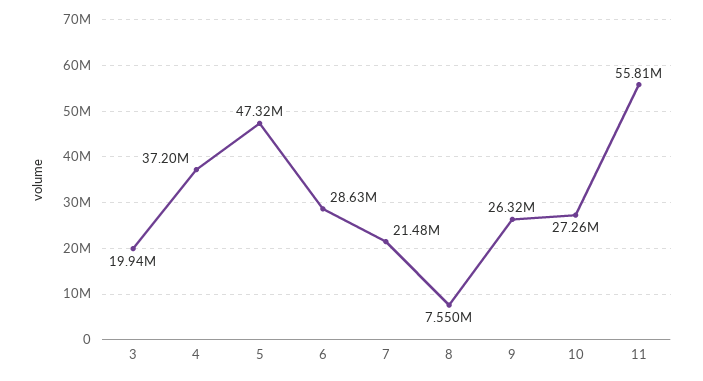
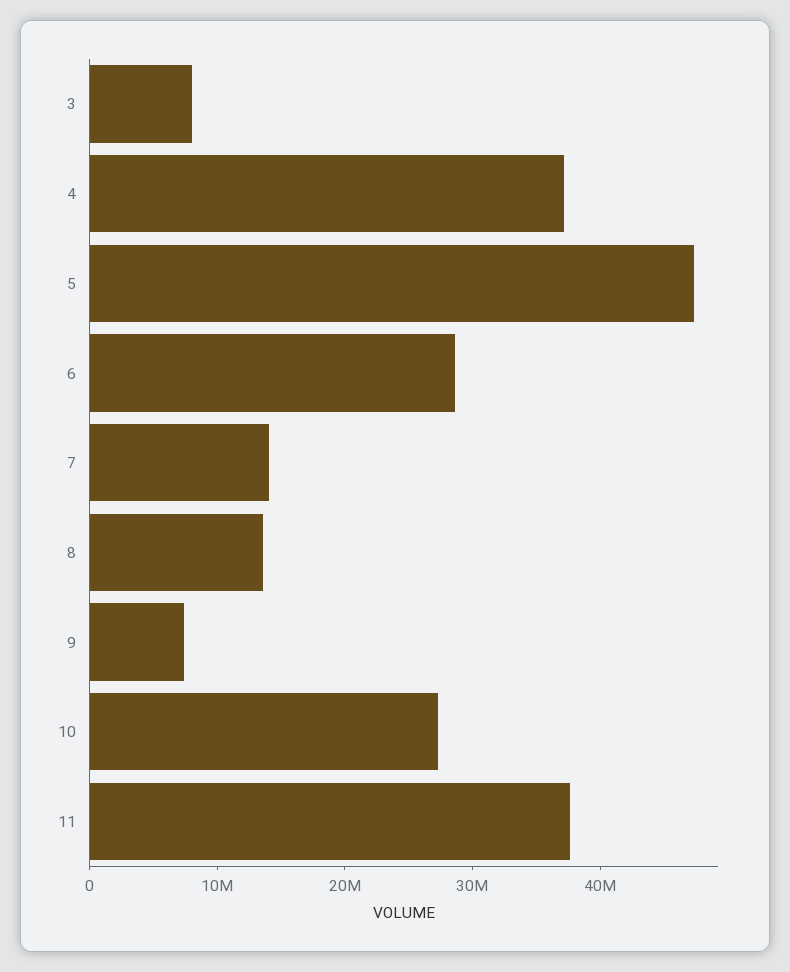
3: 19940000 -> 8000000
7: 21480000 -> 14000000
8: 7550000 -> 14000000
9: 26320000 -> 8000000
11: 55810000 -> 38000000

